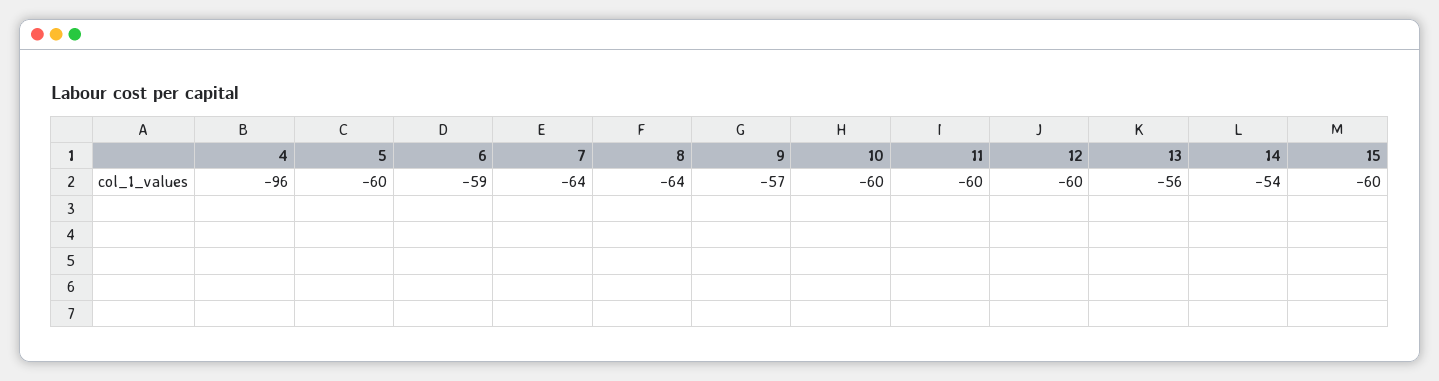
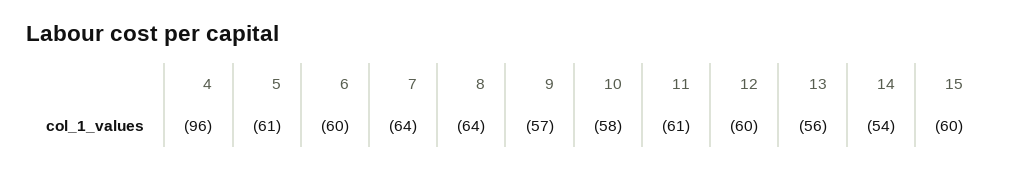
5: -60 -> -61
6: -59 -> -60
10: -60 -> -58
11: -60 -> -61

